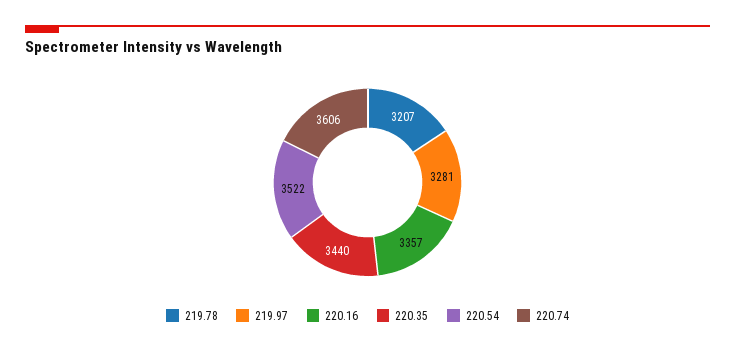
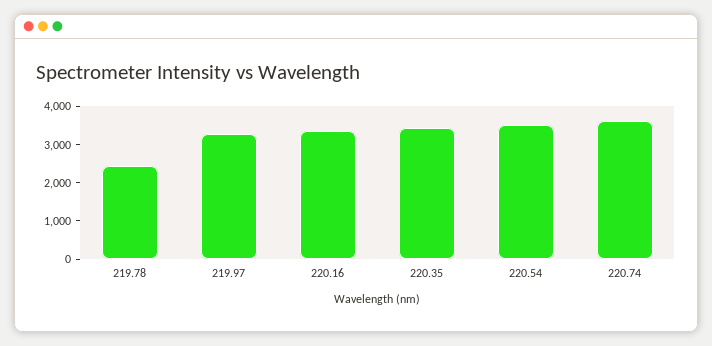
219.78: 3207 -> 2500

